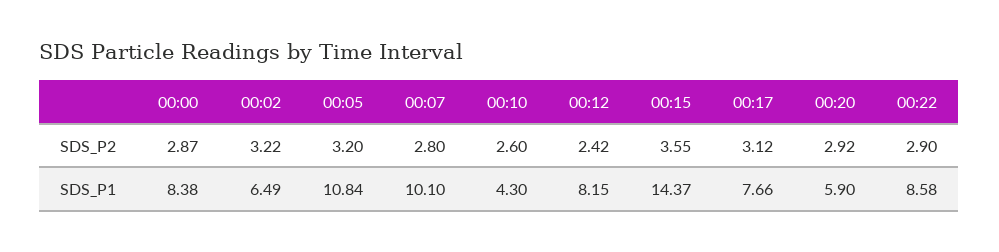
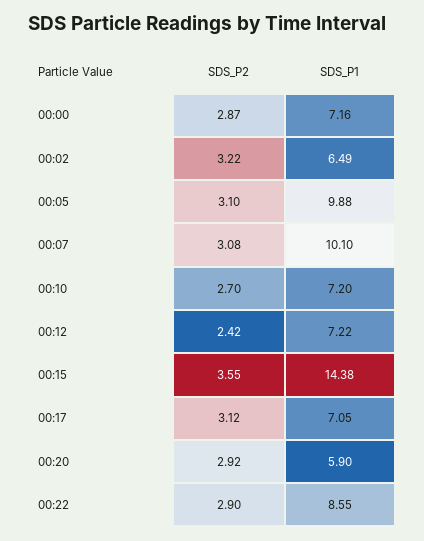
00:05, SDS_P2: 3.2 -> 3.1
00:07, SDS_P2: 2.8 -> 3.08
00:10, SDS_P2: 2.6 -> 2.7
00:00, SDS_P1: 8.38 -> 7.16
00:05, SDS_P1: 10.84 -> 9.88
00:10, SDS_P1: 4.3 -> 7.2
00:12, SDS_P1: 8.15 -> 7.22
00:15, SDS_P1: 14.37 -> 14.38
00:17, SDS_P1: 7.66 -> 7.05
00:22, SDS_P1: 8.58 -> 8.55

